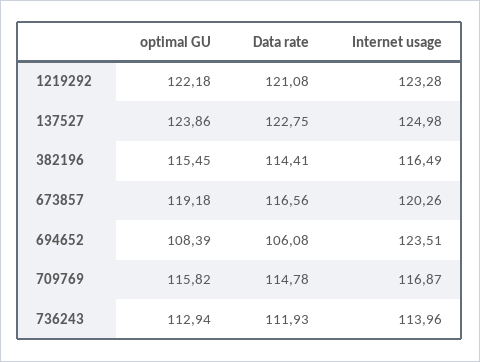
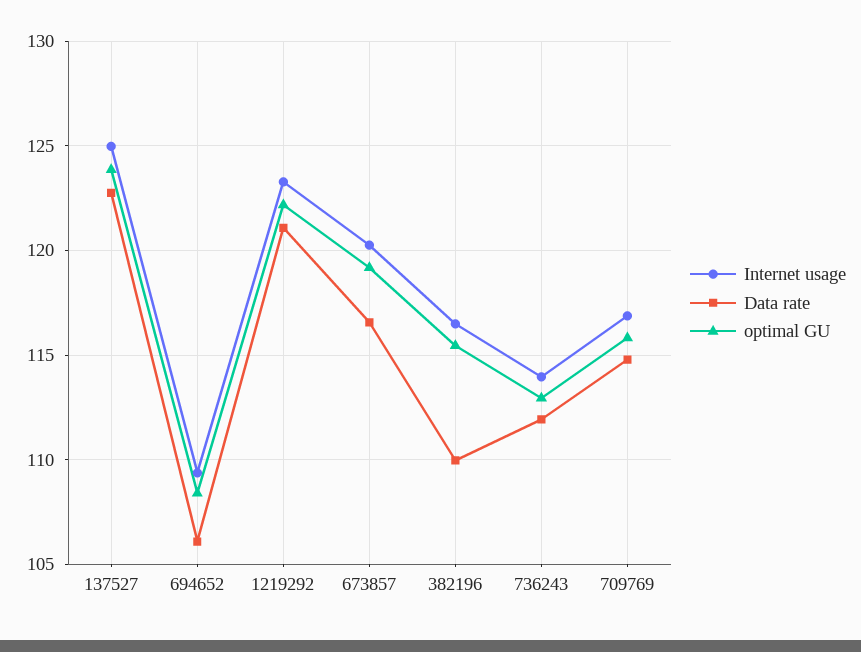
Data rate, 382196: 114.41 -> 110
Internet usage, 694652: 123.51 -> 109.5

